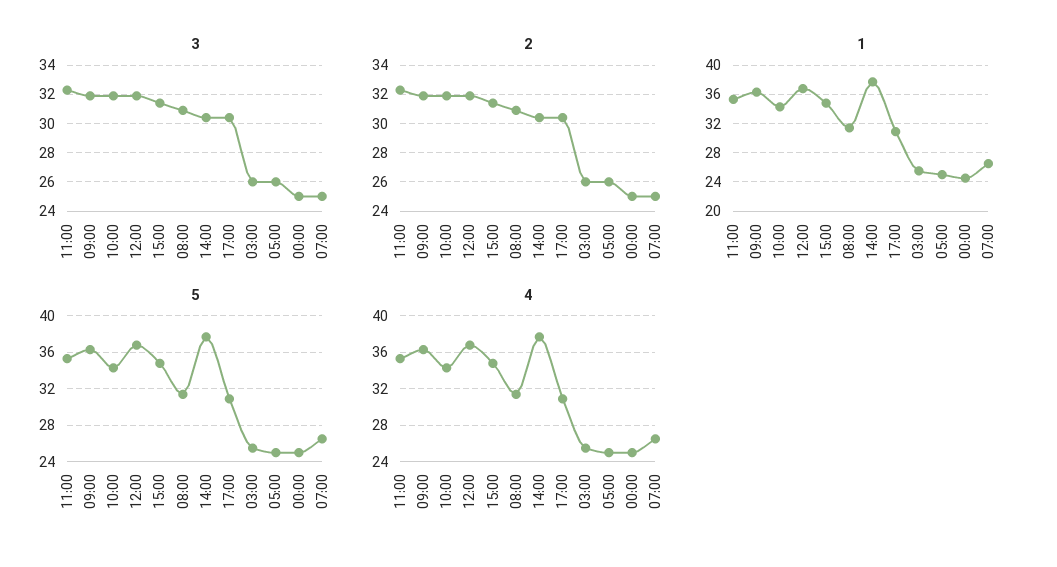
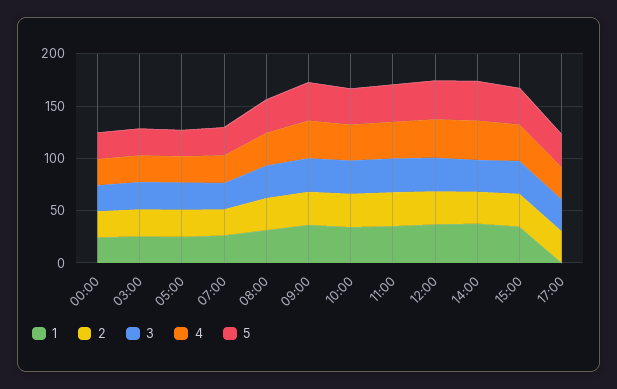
1, 17:00: 31 -> 0

